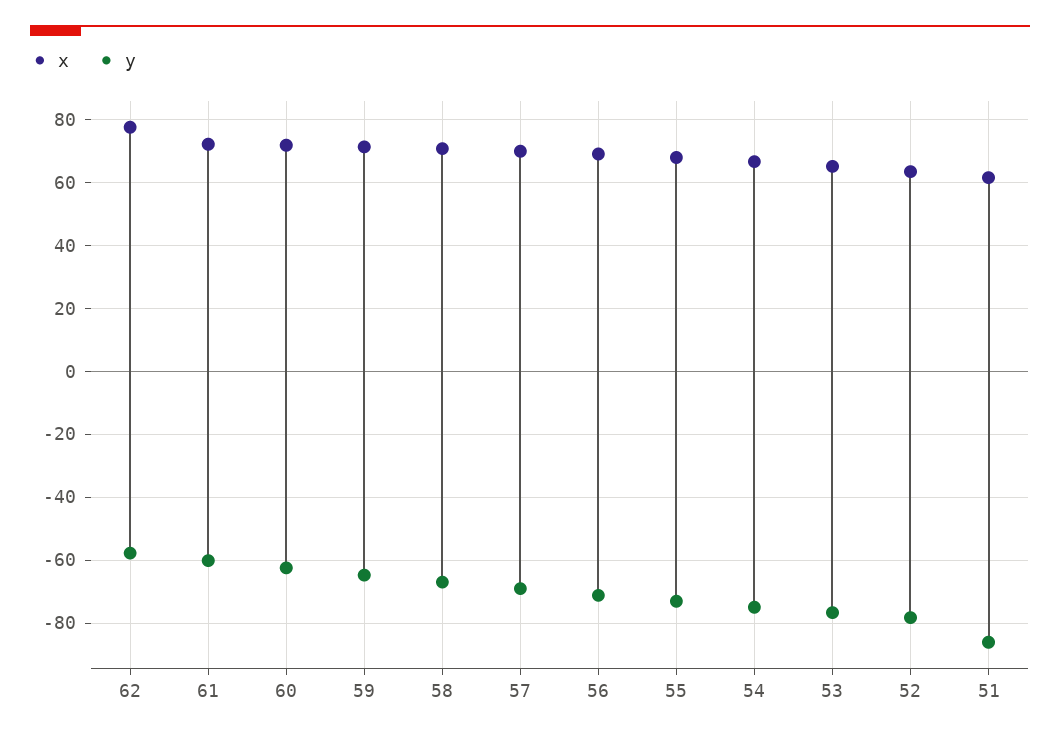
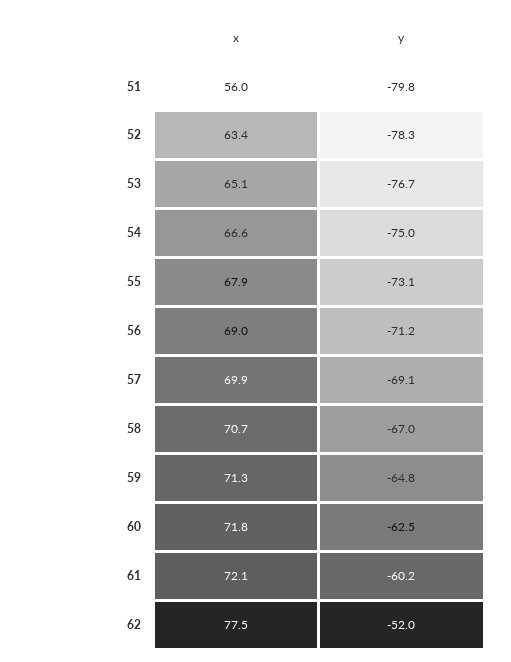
y, 62: -58 -> -52
x, 51: 62 -> 56
y, 51: -86 -> -79.8

